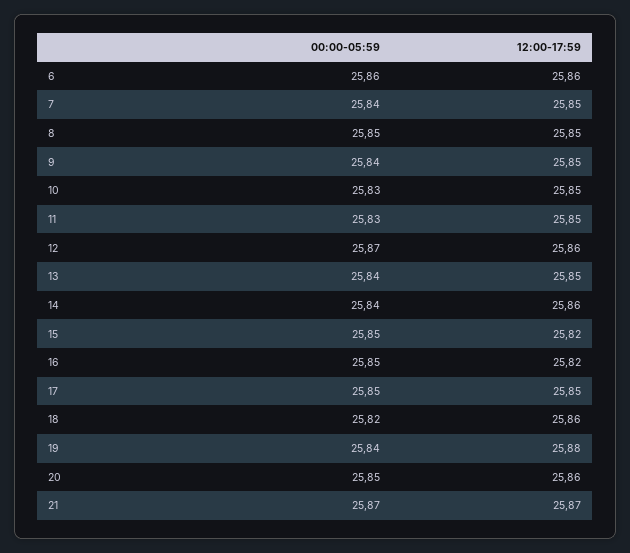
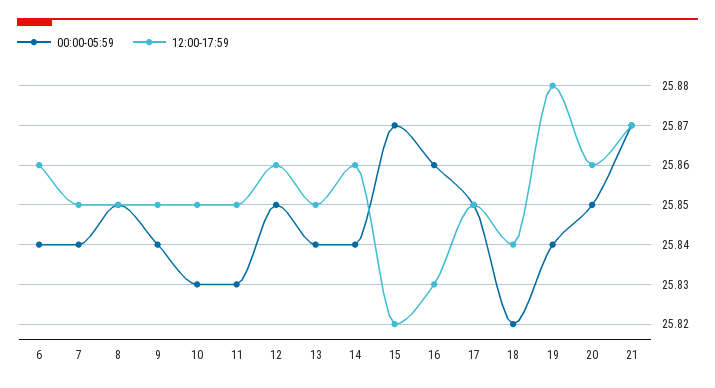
00:00-05:59, 6: 25.86 -> 25.84
00:00-05:59, 12: 25.87 -> 25.85
00:00-05:59, 15: 25.85 -> 25.87
00:00-05:59, 16: 25.85 -> 25.86
12:00-17:59, 16: 25.82 -> 25.83
12:00-17:59, 18: 25.86 -> 25.84

